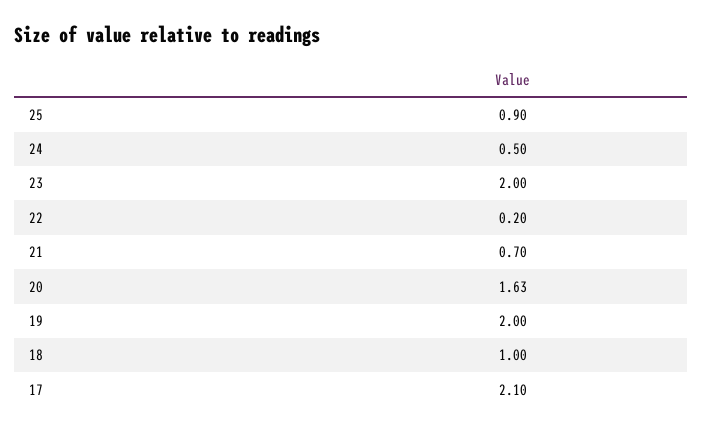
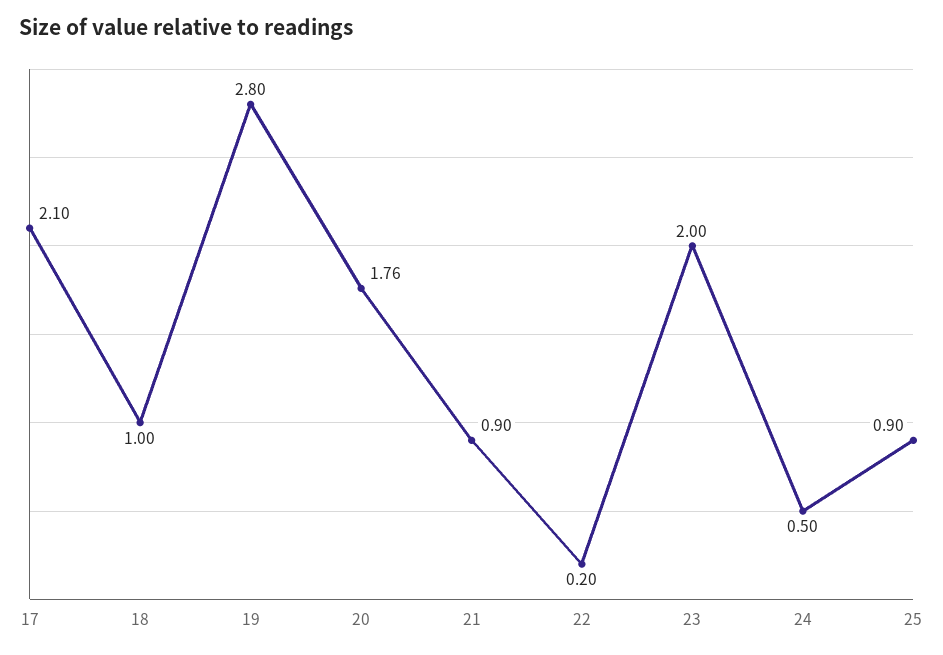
21: 0.7 -> 0.9
20: 1.63 -> 1.76
19: 2 -> 2.8

